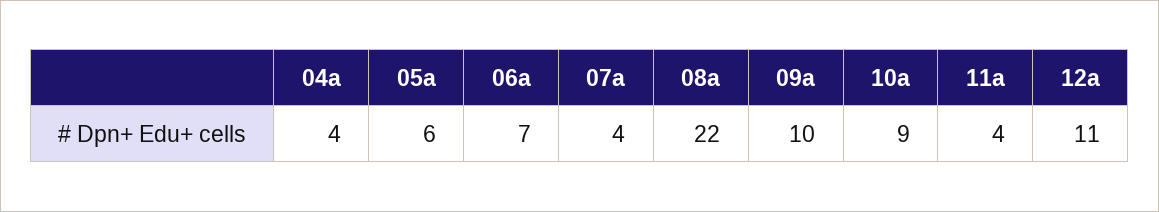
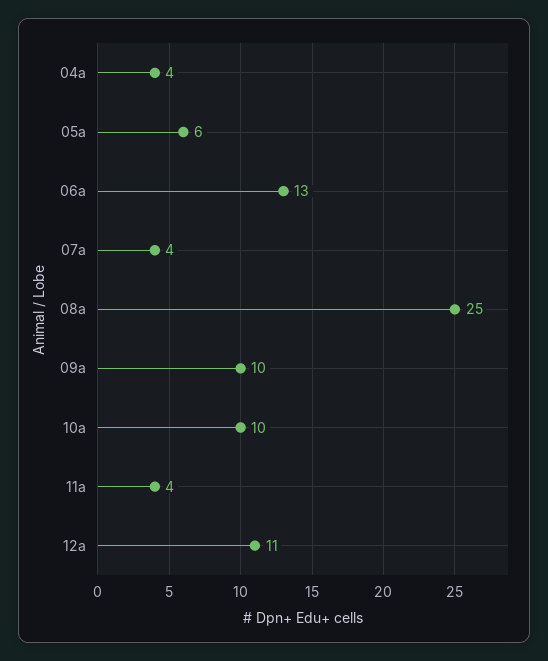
06a: 7 -> 13
08a: 22 -> 25
10a: 9 -> 10

